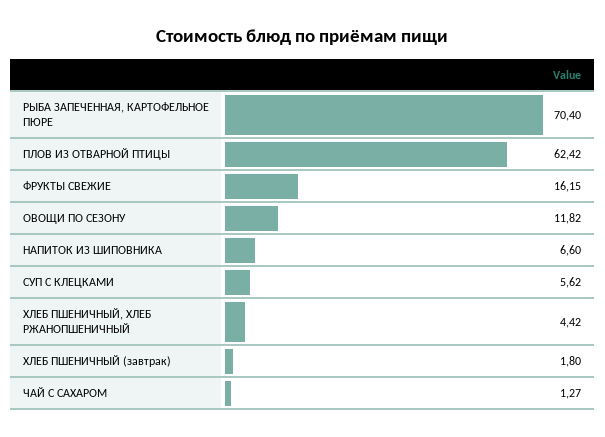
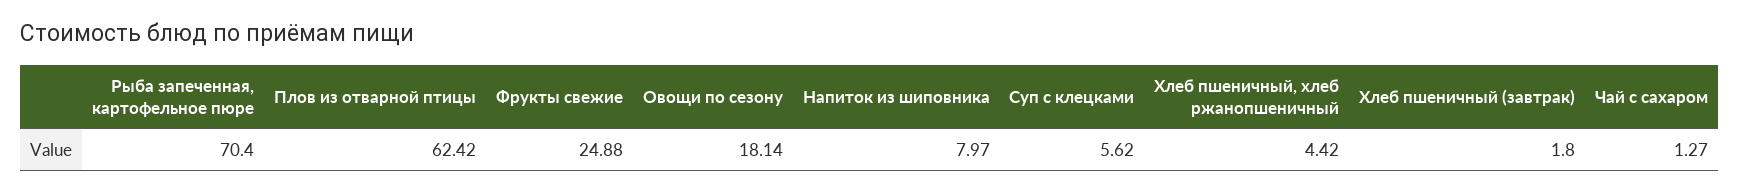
ФРУКТЫ СВЕЖИЕ: 16.15 -> 24.88
ОВОЩИ ПО СЕЗОНУ: 11.82 -> 18.14
НАПИТОК ИЗ ШИПОВНИКА: 6.6 -> 7.97

